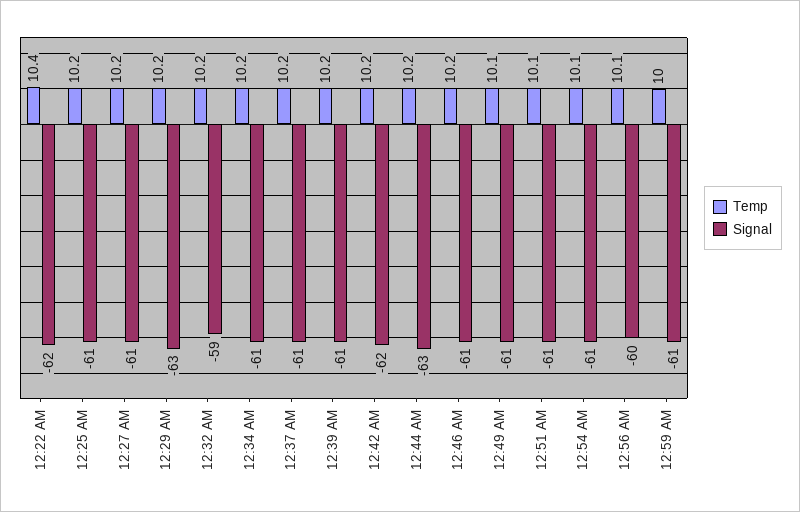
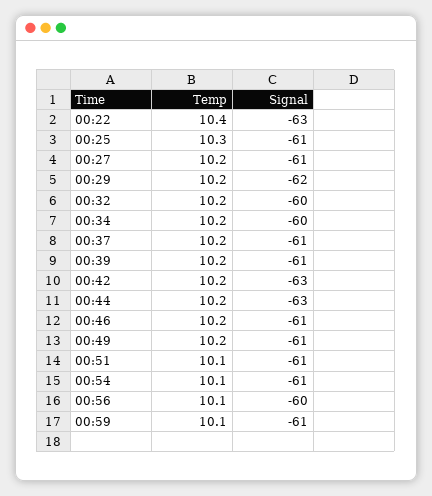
Signal, 12:22 AM: -62 -> -63
Temp, 12:25 AM: 10.2 -> 10.3
Signal, 12:29 AM: -63 -> -62
Signal, 12:32 AM: -59 -> -60
Signal, 12:34 AM: -61 -> -60
Signal, 12:42 AM: -62 -> -63
Temp, 12:49 AM: 10.1 -> 10.2
Temp, 12:59 AM: 10 -> 10.1

